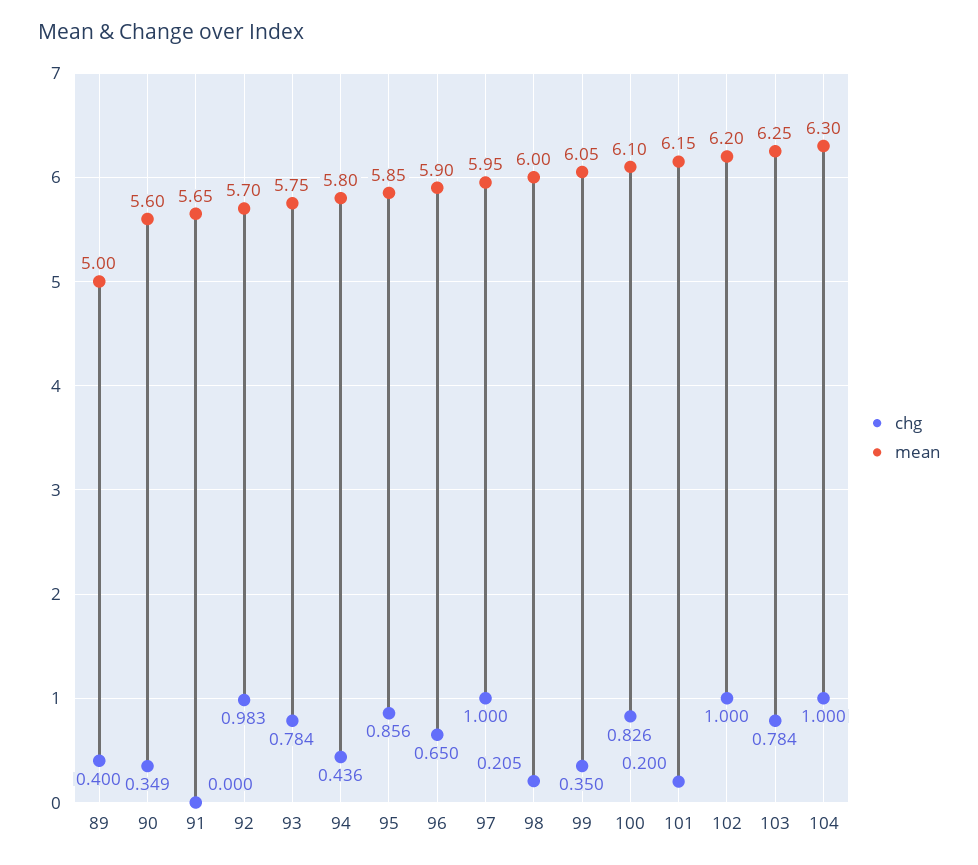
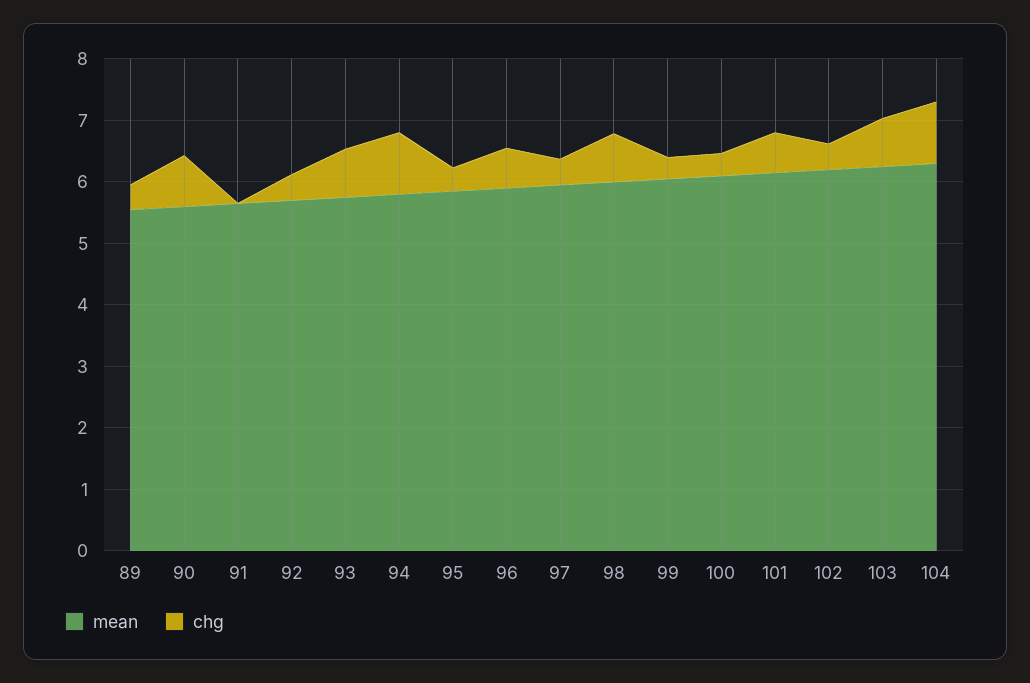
mean, 89: 5 -> 5.6
chg, 90: 0.349 -> 0.8
chg, 92: 0.983 -> 0.4
chg, 94: 0.436 -> 1
chg, 95: 0.856 -> 0.4
chg, 97: 1 -> 0.4
chg, 98: 0.205 -> 0.8
chg, 100: 0.826 -> 0.4
chg, 101: 0.2 -> 0.6
chg, 102: 1 -> 0.4

